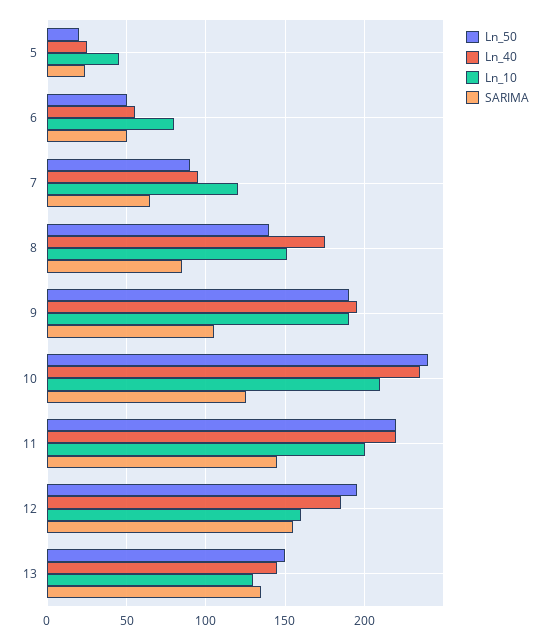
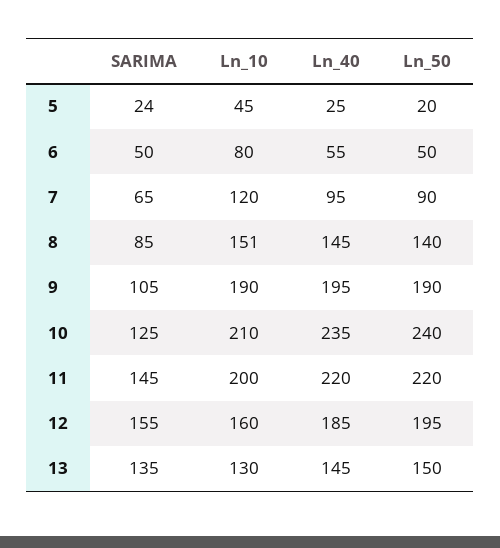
Ln_40, 8: 175 -> 145

